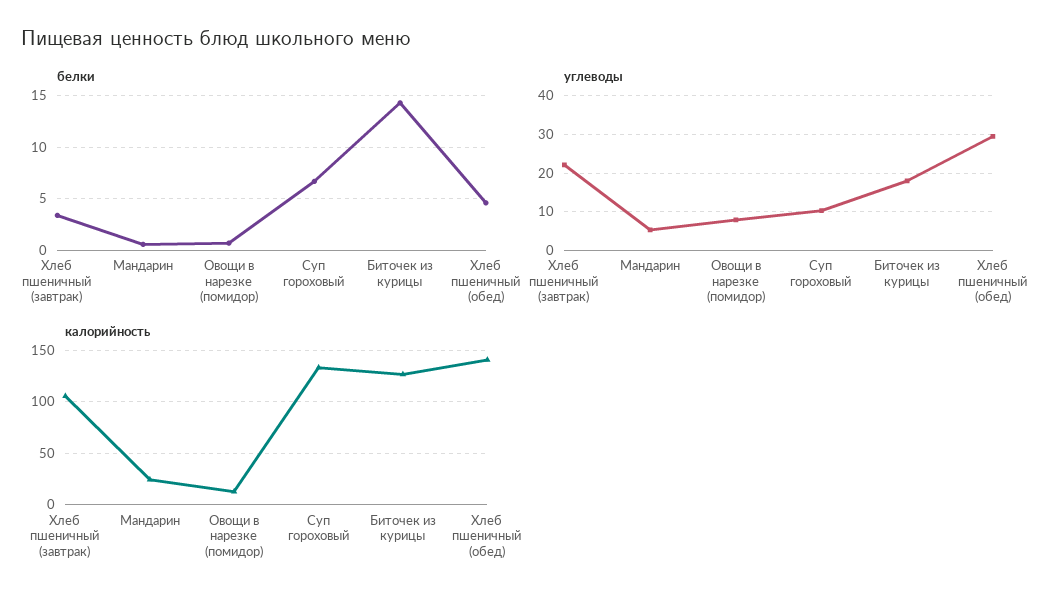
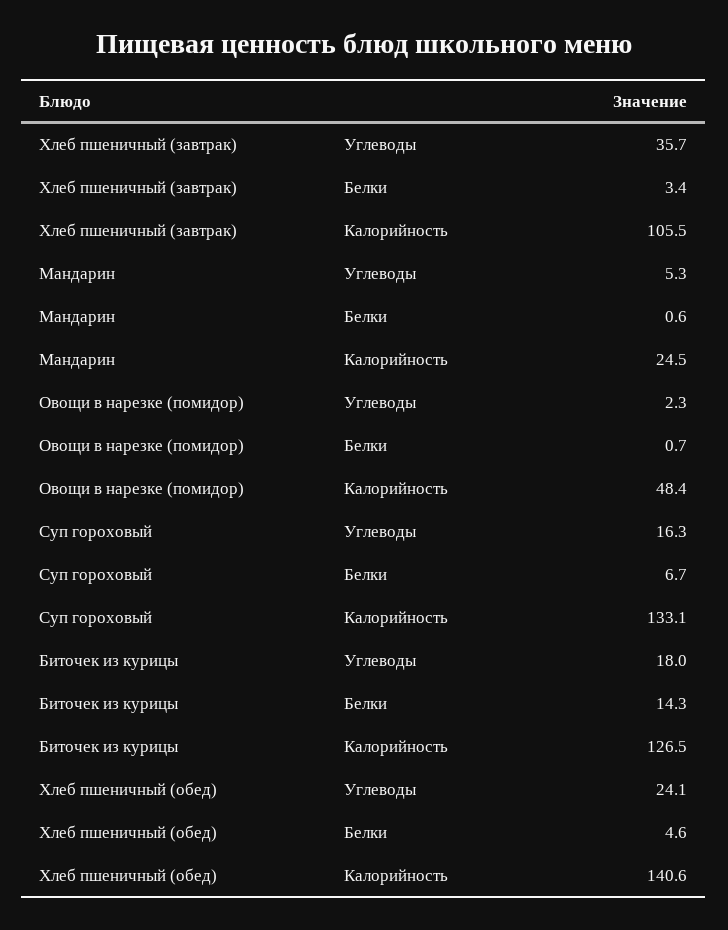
углеводы, Хлеб пшеничный (завтрак): 22 -> 35.7
углеводы, Овощи в нарезке (помидор): 8 -> 2.3
углеводы, Суп гороховый: 10 -> 16.3
углеводы, Хлеб пшеничный (обед): 30 -> 24.1
калорийность, Овощи в нарезке (помидор): 10 -> 48.4

